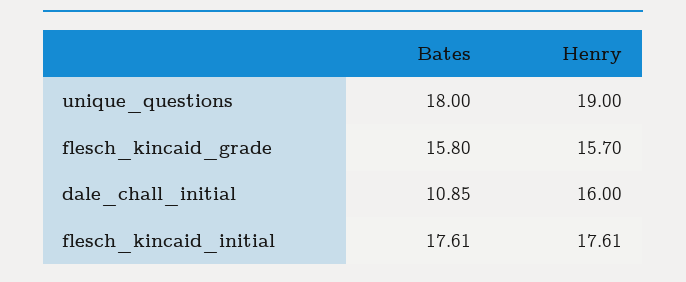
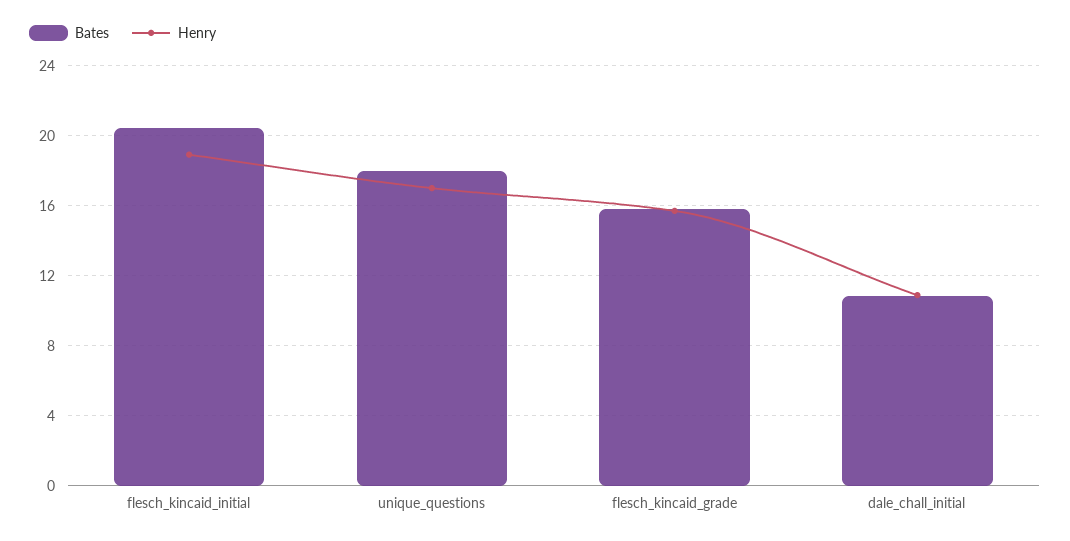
Henry, unique_questions: 19 -> 17
Henry, dale_chall_initial: 16 -> 11
Bates, flesch_kincaid_initial: 17.61 -> 20.5
Henry, flesch_kincaid_initial: 17.61 -> 19

